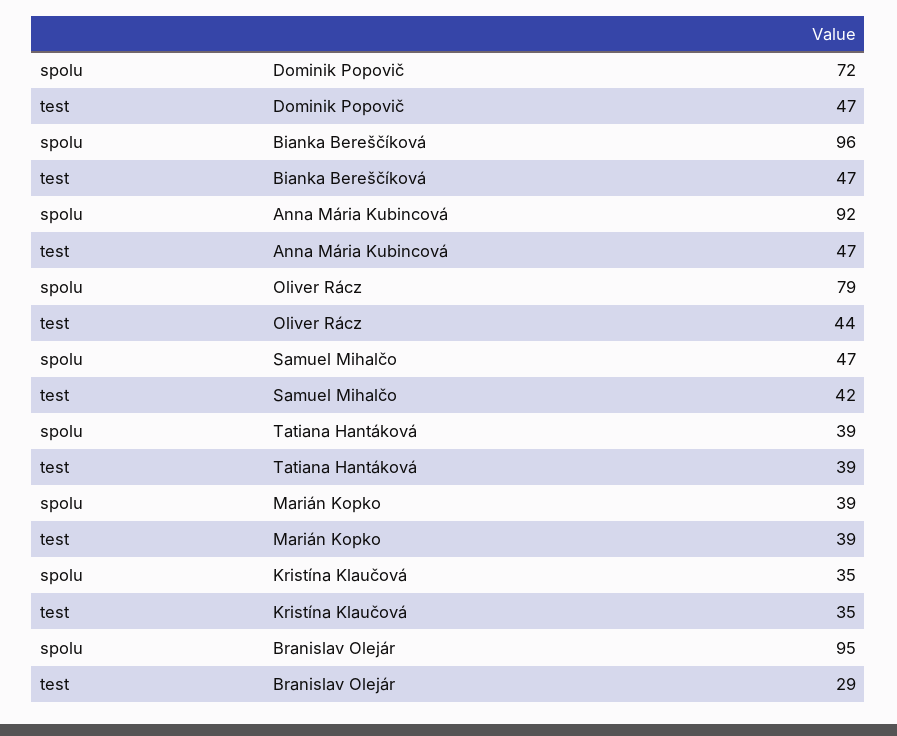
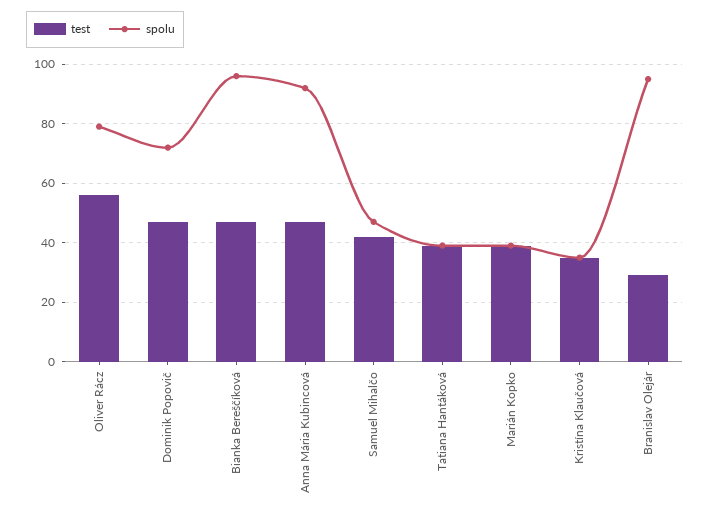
test, Oliver Rácz: 44 -> 55

